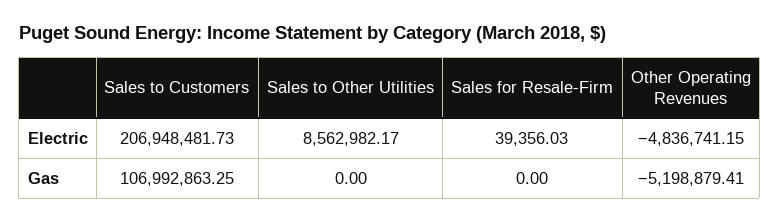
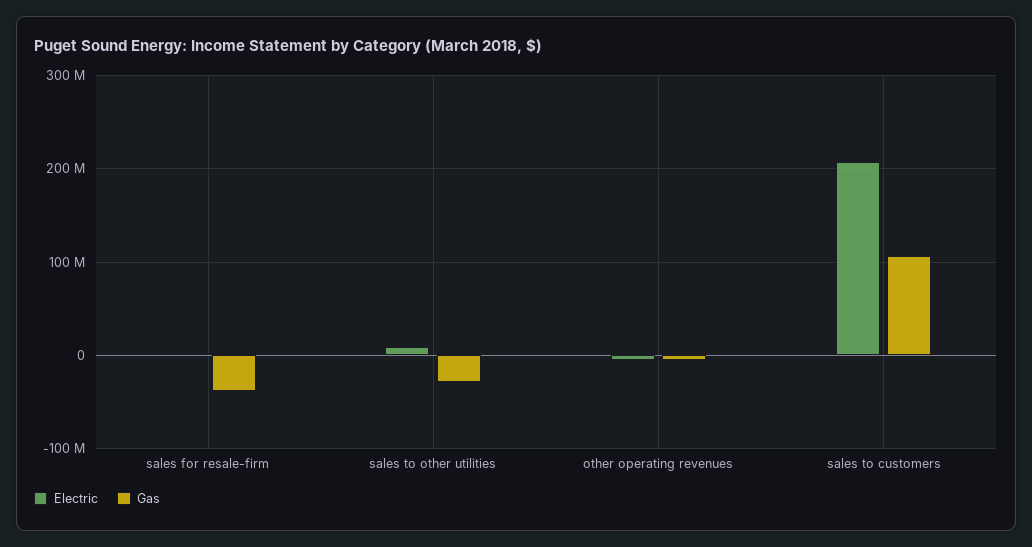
Gas, Sales to Other Utilities: 0 -> -30000000
Gas, Sales for Resale-Firm: 0 -> -40000000

